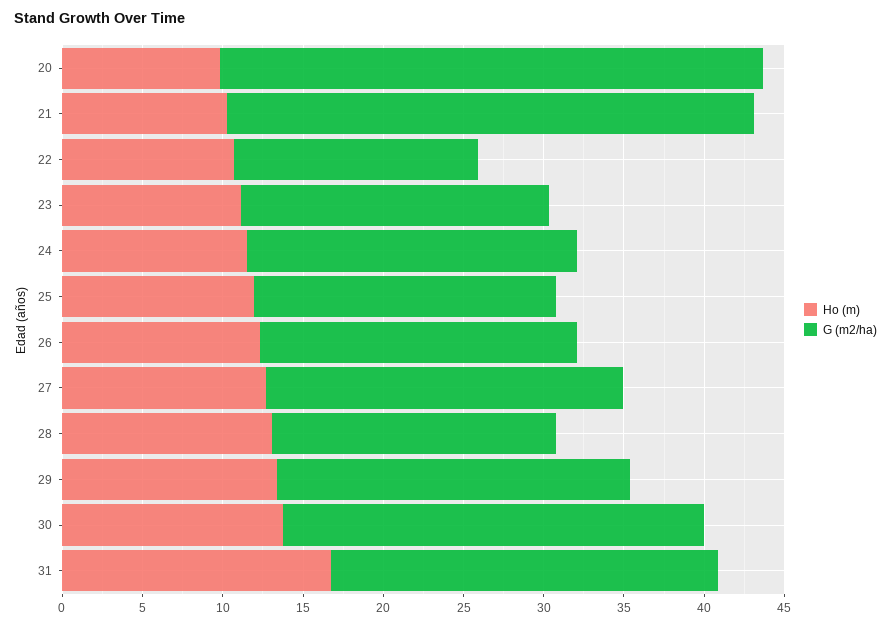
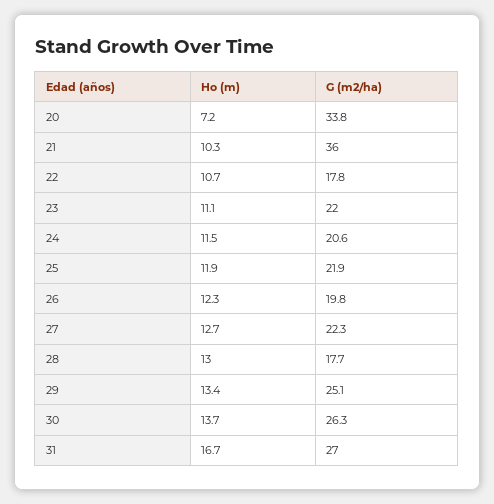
Ho (m), 20: 10 -> 7.2
G (m2/ha), 21: 33 -> 36
G (m2/ha), 22: 15 -> 17.8
G (m2/ha), 23: 19 -> 22
G (m2/ha), 25: 19 -> 21.9
G (m2/ha), 29: 22 -> 25.1
G (m2/ha), 31: 24 -> 27

